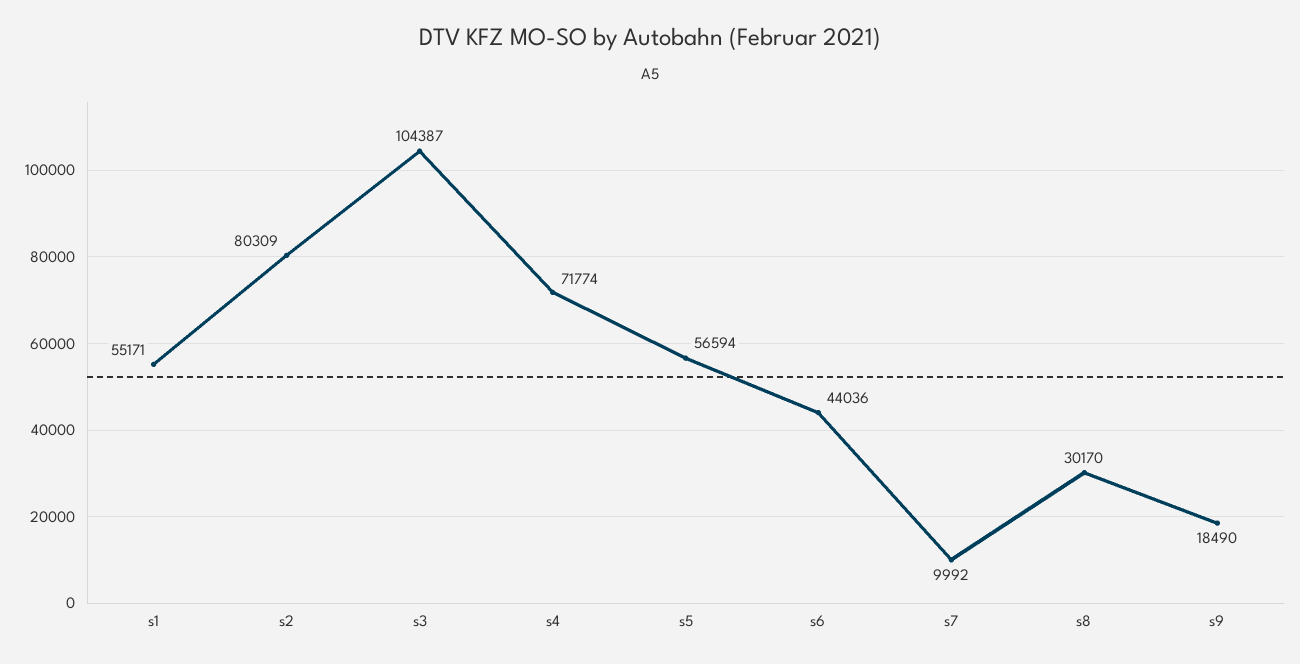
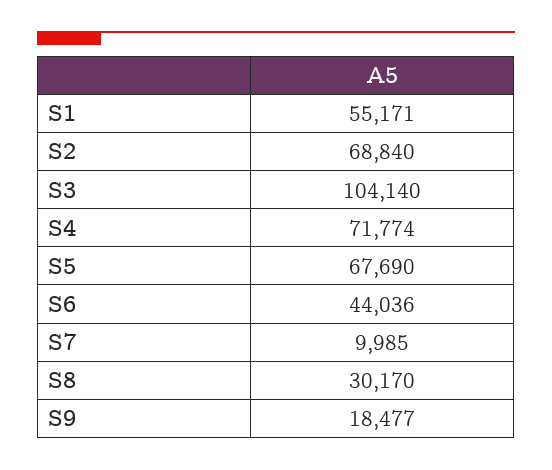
s2: 80309 -> 68840
s3: 104387 -> 104140
s5: 56594 -> 67690
s7: 9992 -> 9985
s9: 18490 -> 18477

